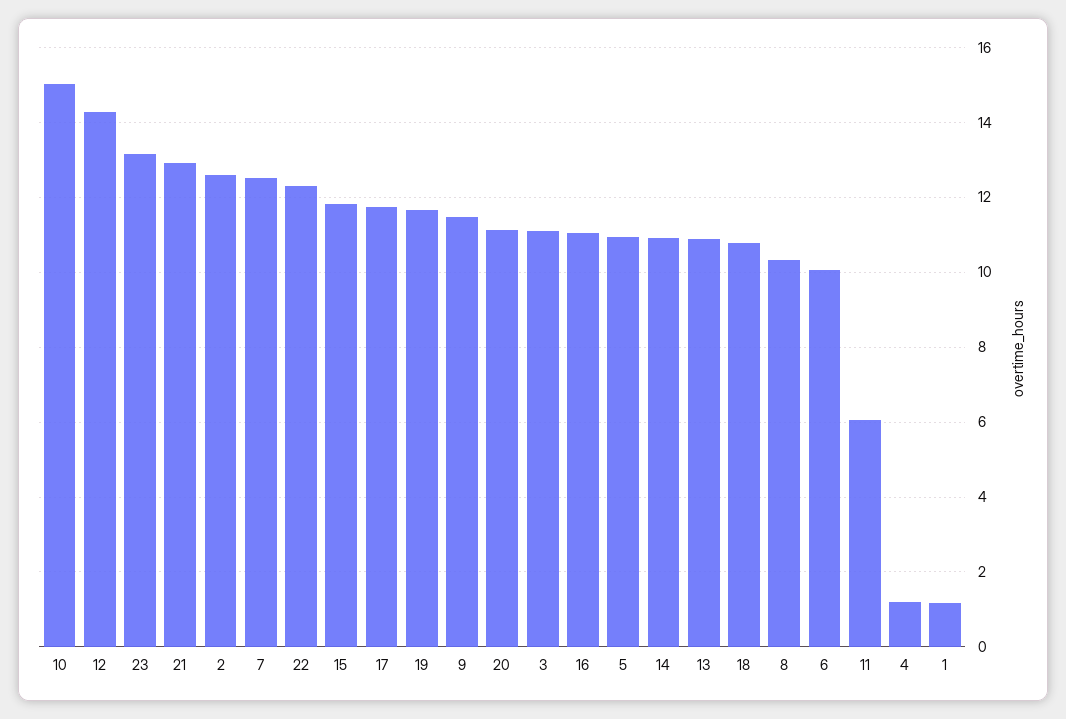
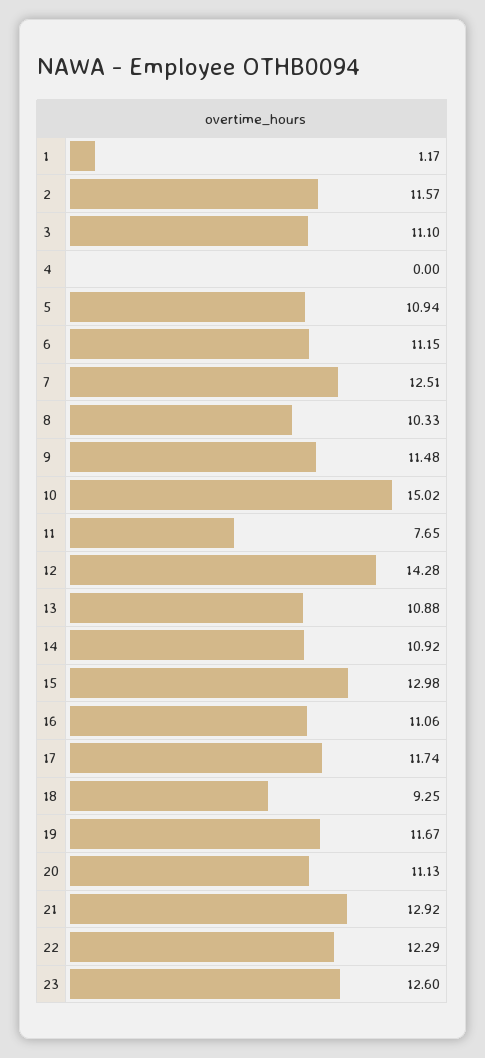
23: 13.2 -> 12.6
2: 12.6 -> 11.57
15: 11.8 -> 12.98
18: 10.8 -> 9.25
6: 10 -> 11.15
11: 6 -> 7.65
4: 1.2 -> 0

